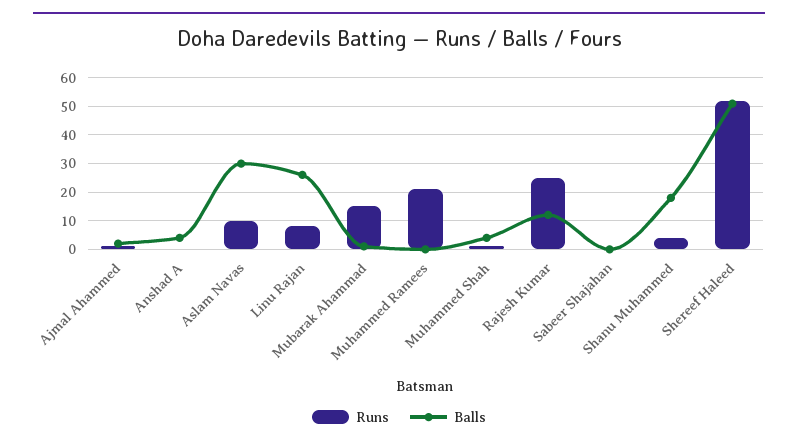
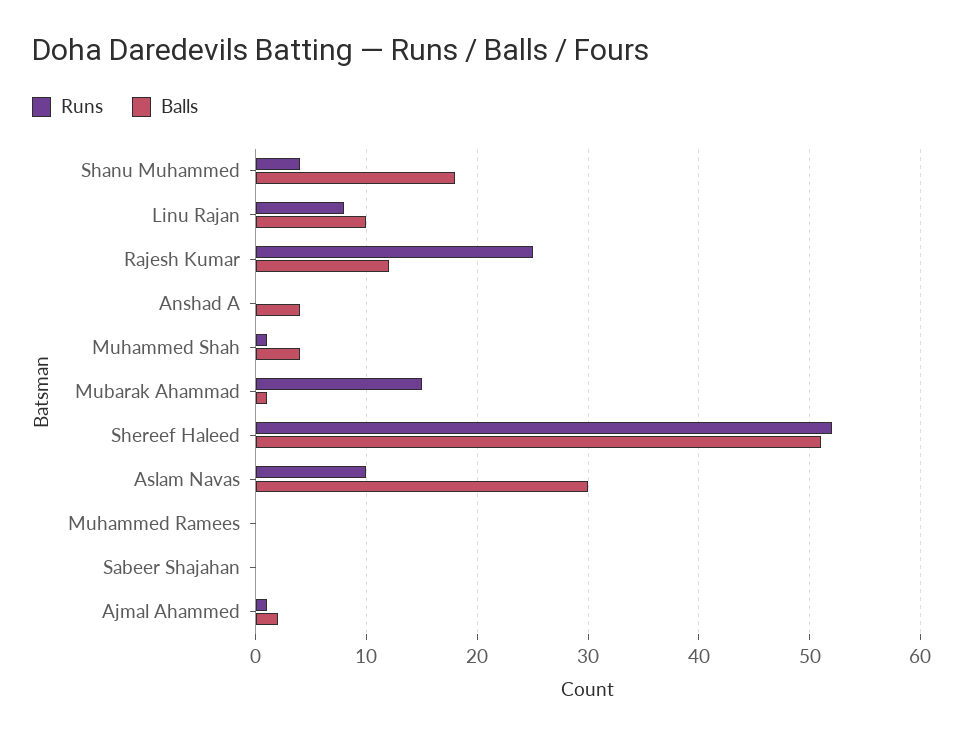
Balls, Linu Rajan: 25 -> 10
Runs, Muhammed Ramees: 20 -> 0

